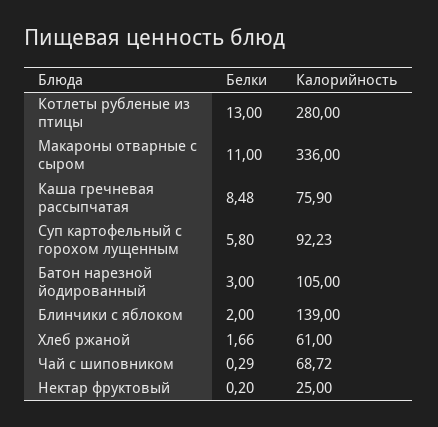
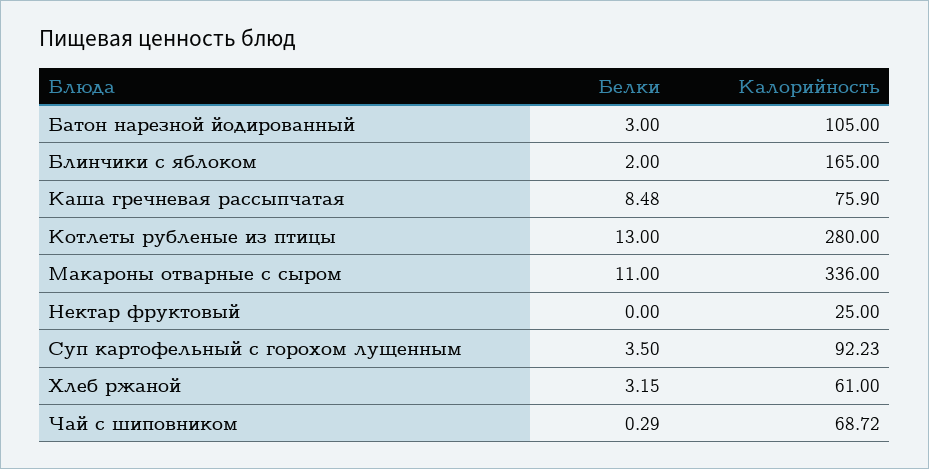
Белки, Суп картофельный с горохом лущенным: 5.8 -> 3.5
Калорийность, Блинчики с яблоком: 139 -> 165
Белки, Хлеб ржаной: 1.66 -> 3.15
Белки, Нектар фруктовый: 0.2 -> 0

